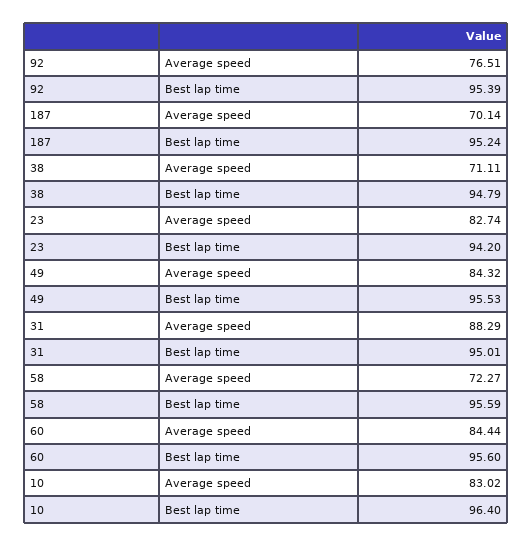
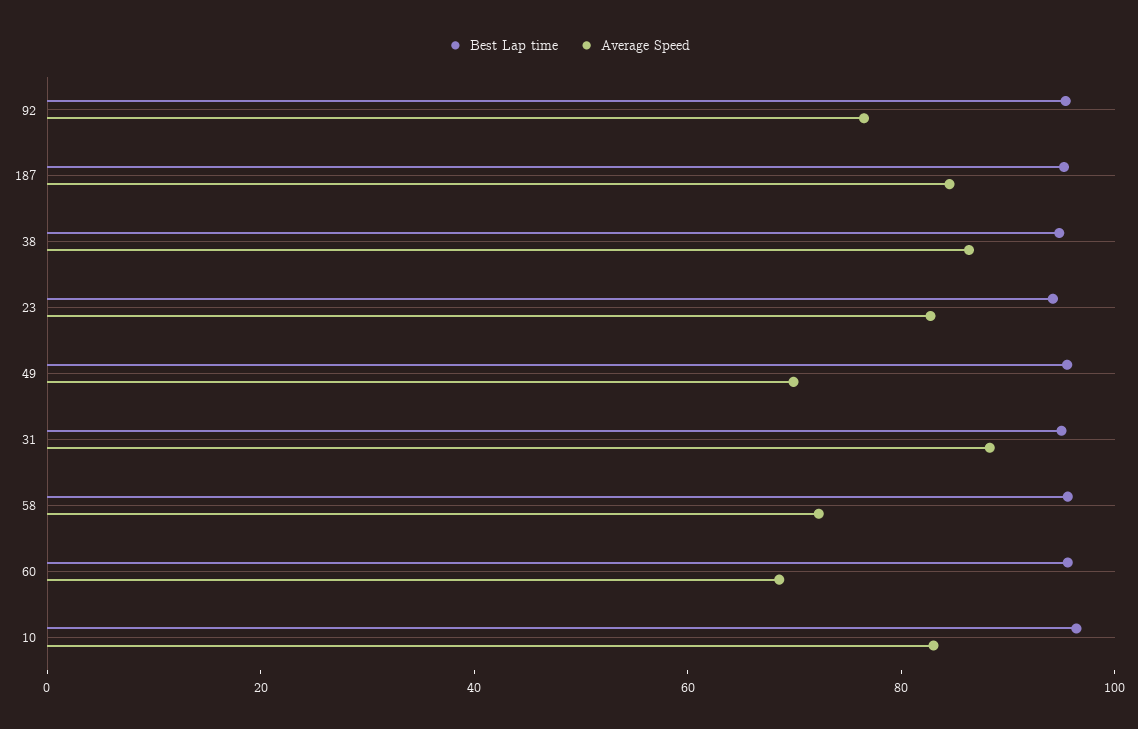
Average speed, 187: 70.14 -> 85
Average speed, 38: 71.11 -> 85
Average speed, 49: 84.32 -> 70
Average speed, 60: 84.44 -> 70

